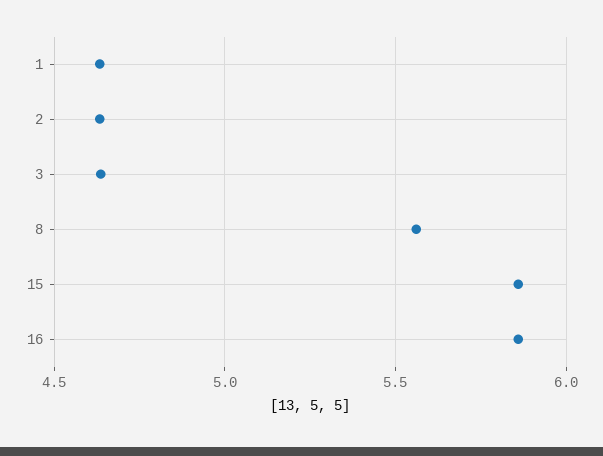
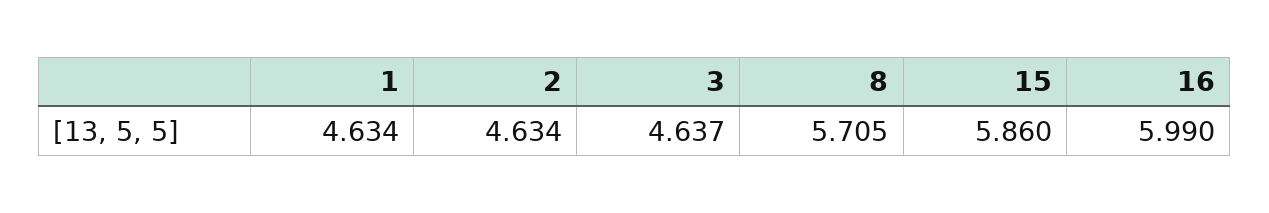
8: 5.55 -> 5.705
16: 5.85 -> 5.99

